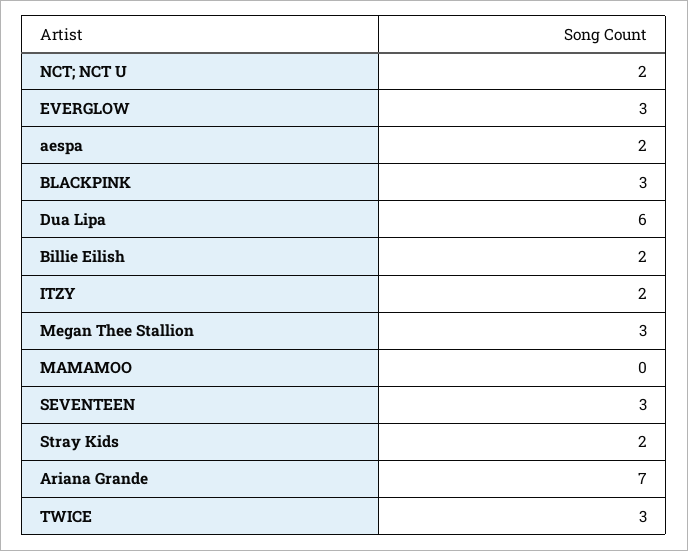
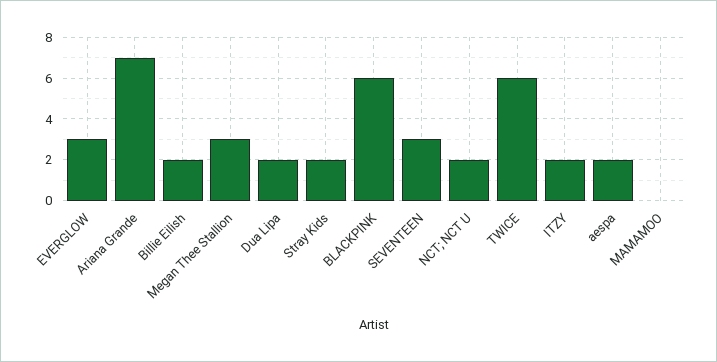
BLACKPINK: 3 -> 6
Dua Lipa: 6 -> 2
TWICE: 3 -> 6

